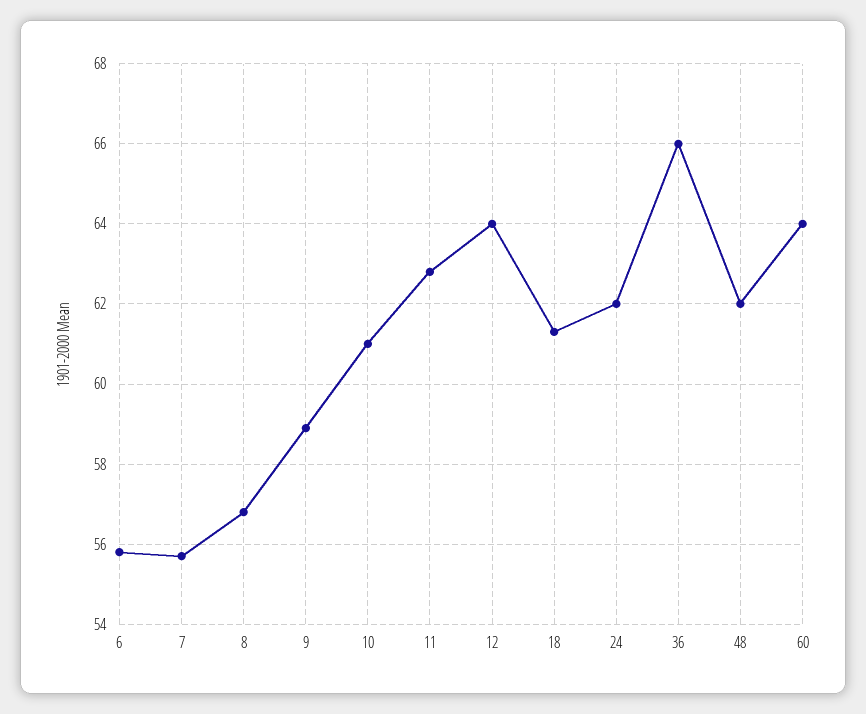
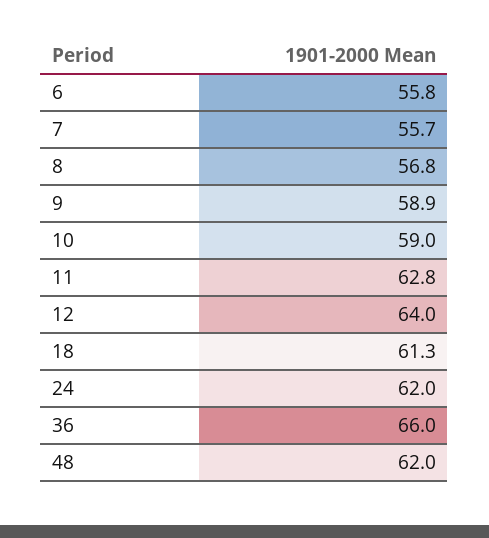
10: 61 -> 59
60: 64 -> none

